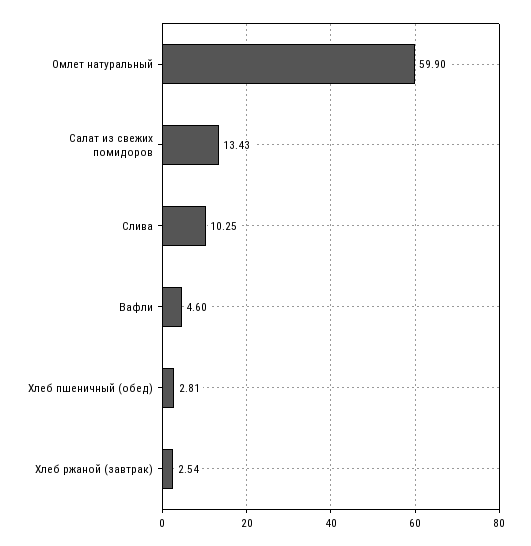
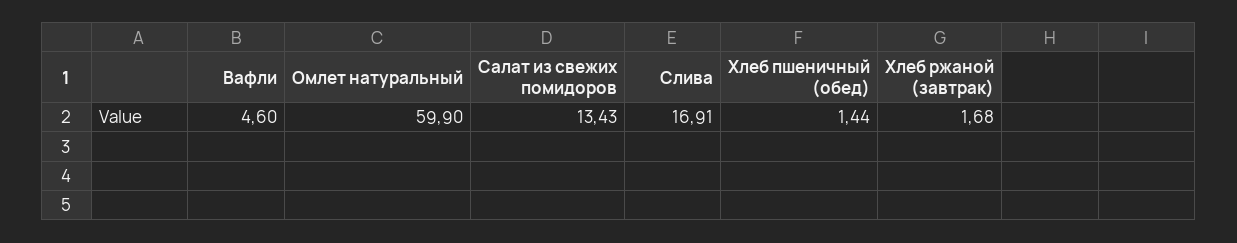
Слива: 10.25 -> 16.91
Хлеб пшеничный (обед): 2.81 -> 1.44
Хлеб ржаной (завтрак): 2.54 -> 1.68

